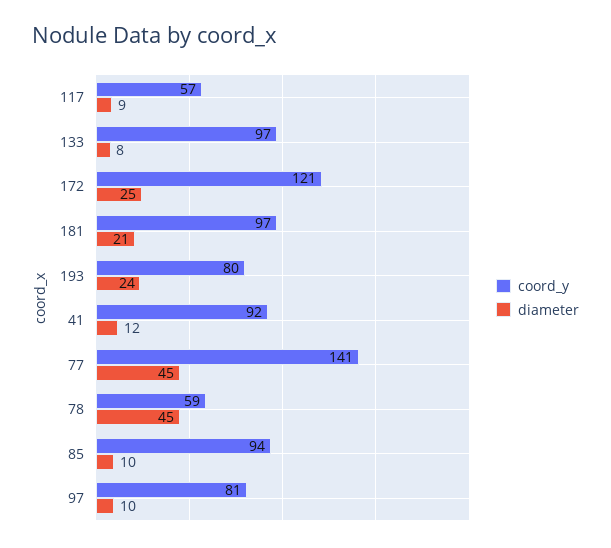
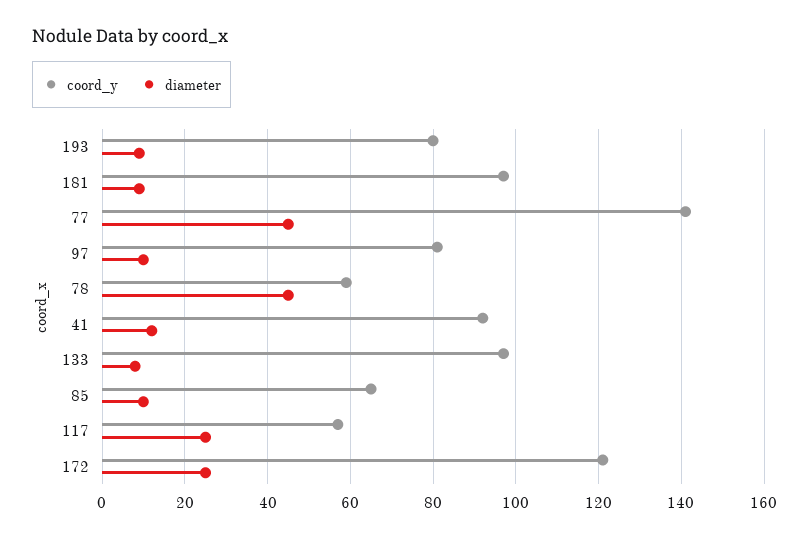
diameter, 117: 9 -> 25
diameter, 181: 21 -> 10
diameter, 193: 24 -> 10
coord_y, 85: 94 -> 65

